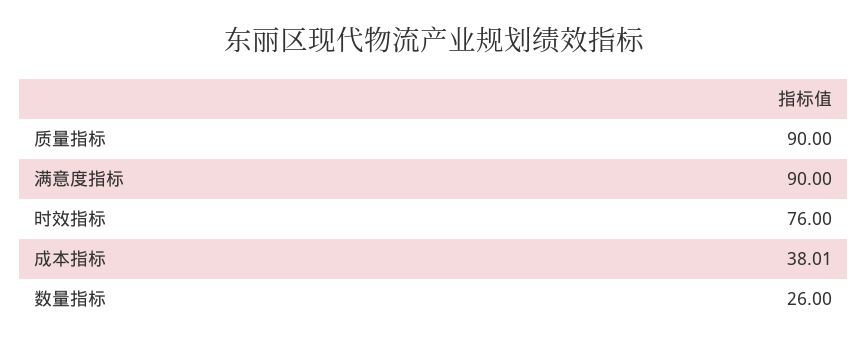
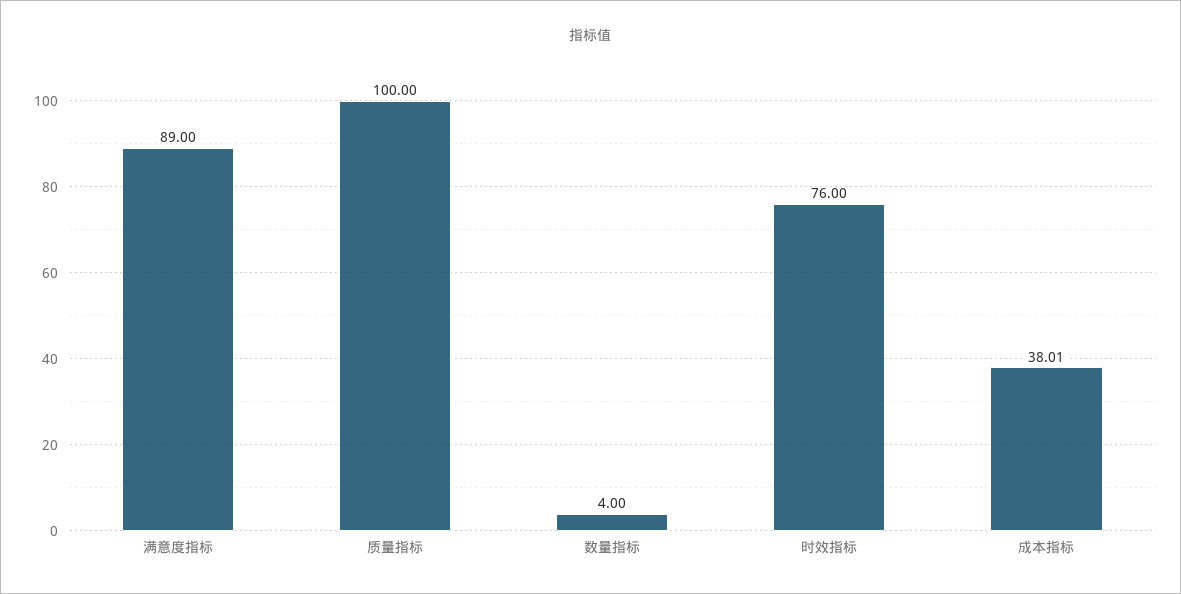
质量指标: 90 -> 100
满意度指标: 90 -> 89
数量指标: 26 -> 4

